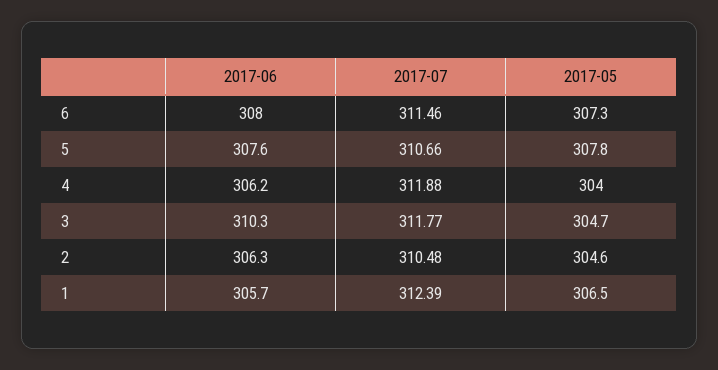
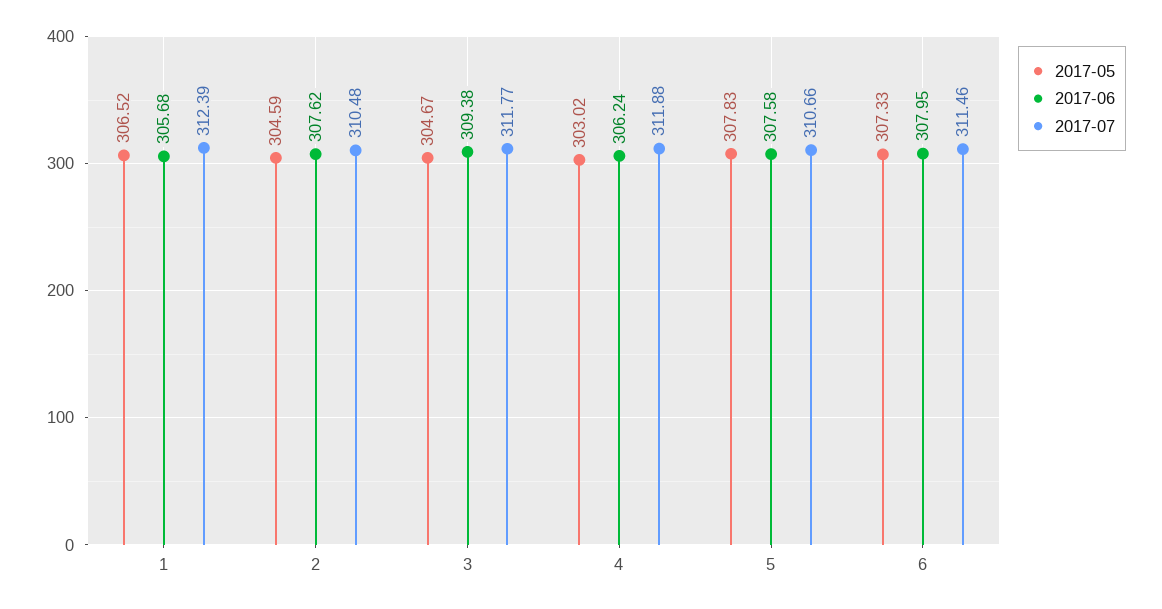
2017-05, 4: 304 -> 303.02
2017-06, 3: 310.3 -> 309.38
2017-06, 2: 306.3 -> 307.62

